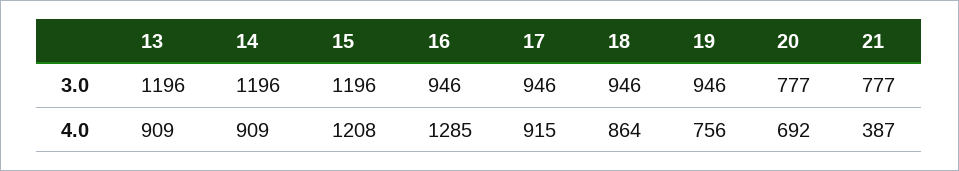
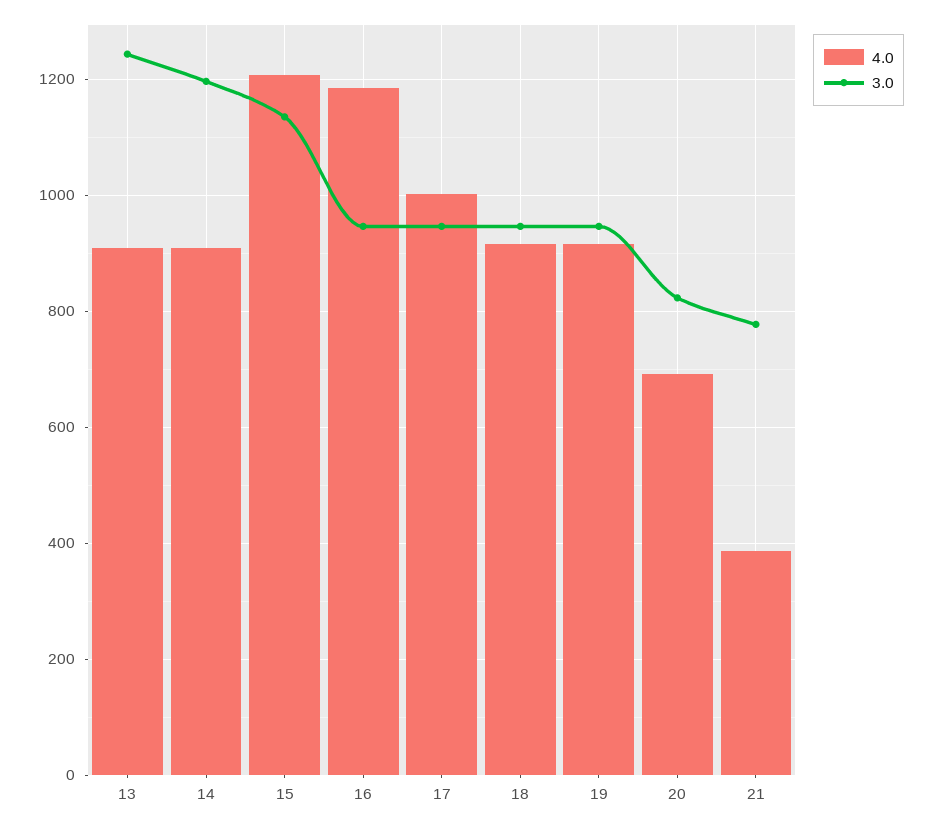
3.0, 13: 1196 -> 1240
3.0, 15: 1196 -> 1140
3.0, 20: 777 -> 820
4.0, 16: 1285 -> 1180
4.0, 17: 915 -> 1000
4.0, 18: 864 -> 920
4.0, 19: 756 -> 920

